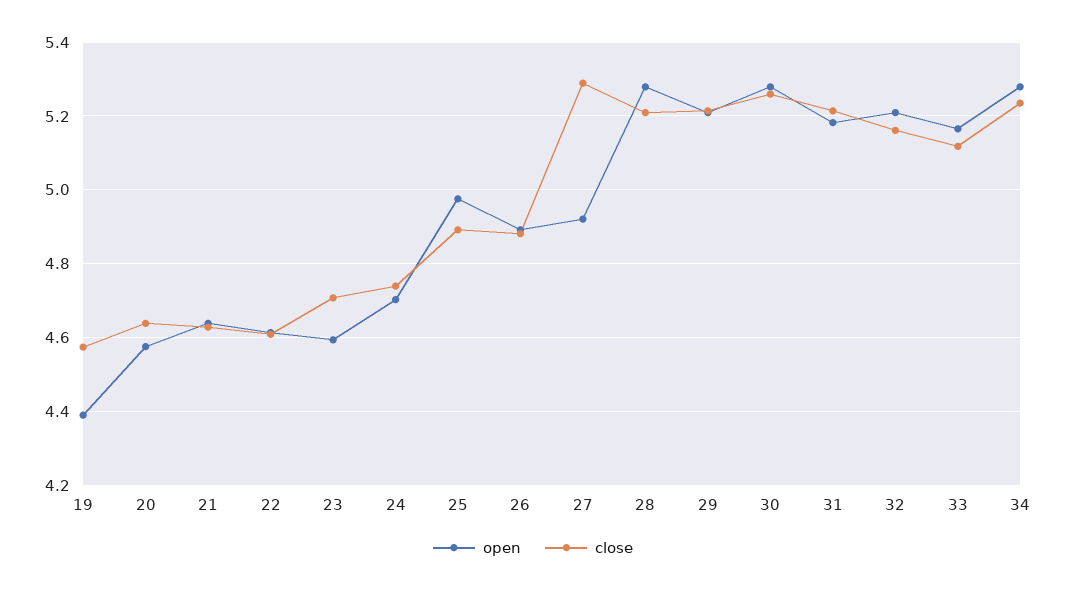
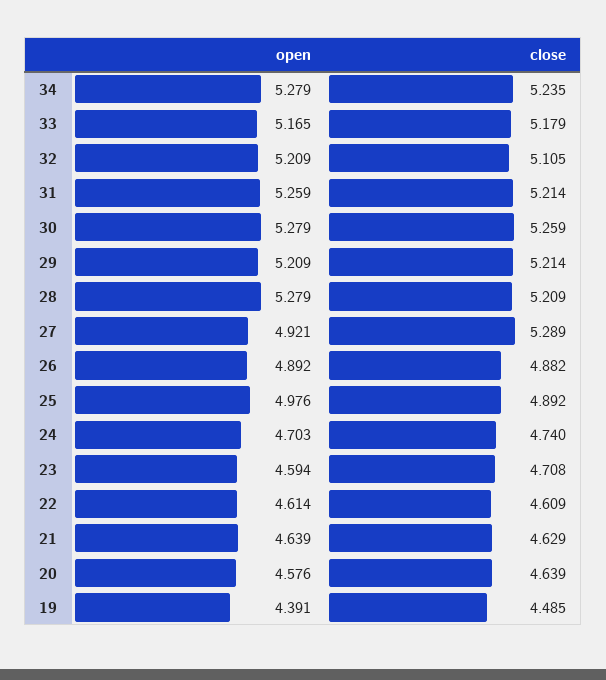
close, 19: 4.58 -> 4.485
open, 31: 5.18 -> 5.259
close, 32: 5.16 -> 5.105
close, 33: 5.12 -> 5.179

